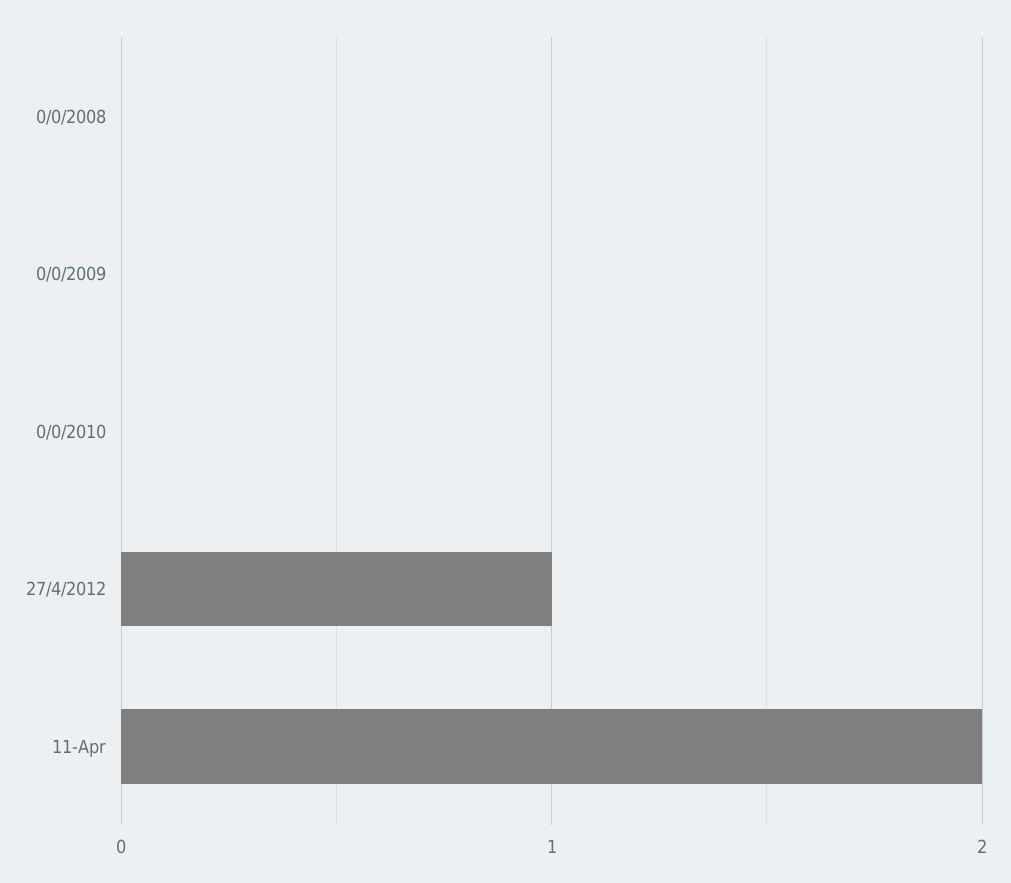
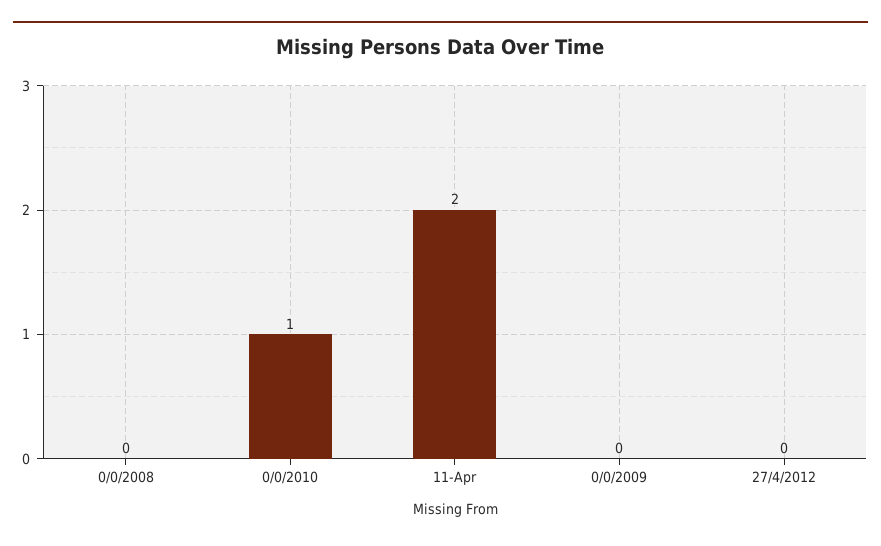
0/0/2010: 0 -> 1
27/4/2012: 1 -> 0

